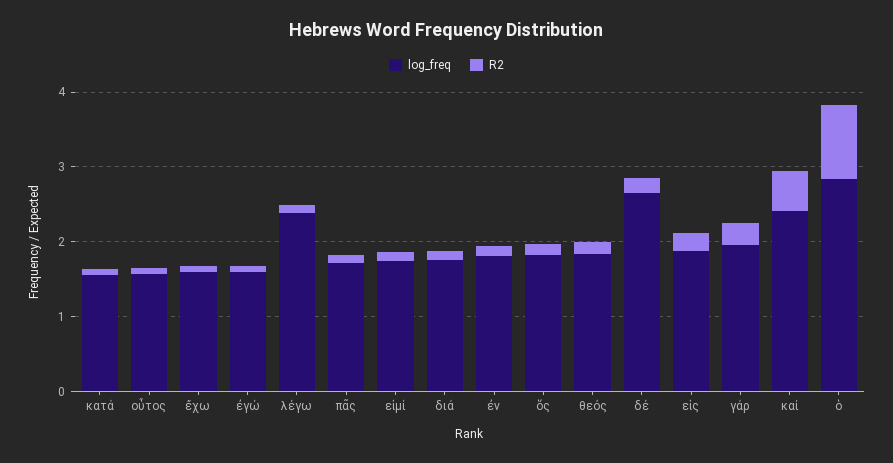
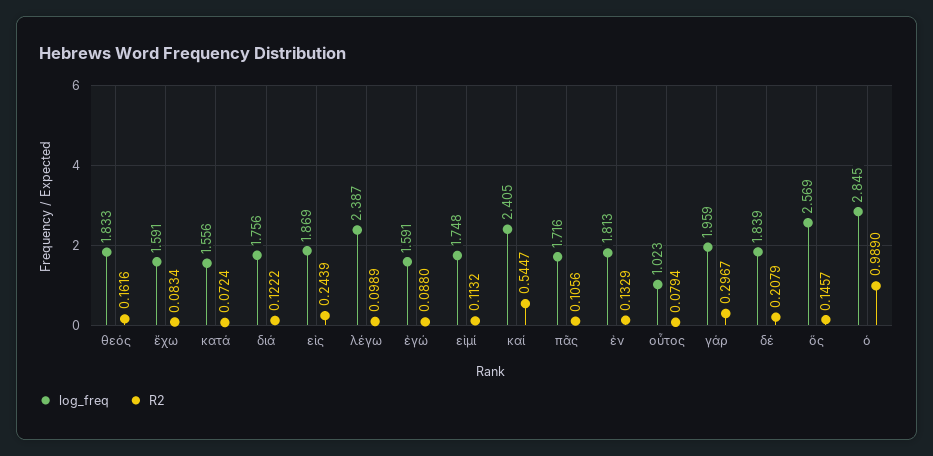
log_freq, οὗτος: 1.6 -> 1.023
log_freq, ὅς: 1.8 -> 2.569
log_freq, δέ: 2.6 -> 1.839

